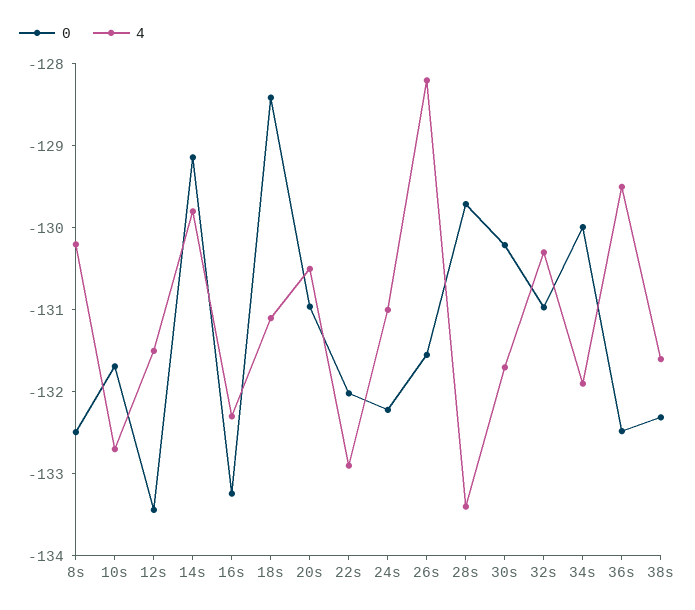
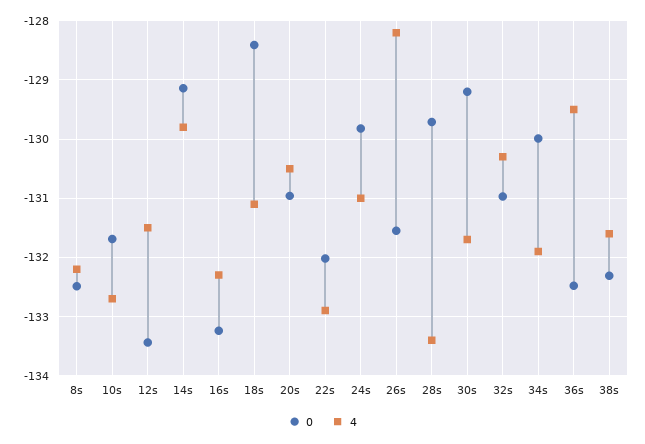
4, 8s: -130.2 -> -132.2
0, 24s: -132.2 -> -129.8
0, 30s: -130.2 -> -129.2

